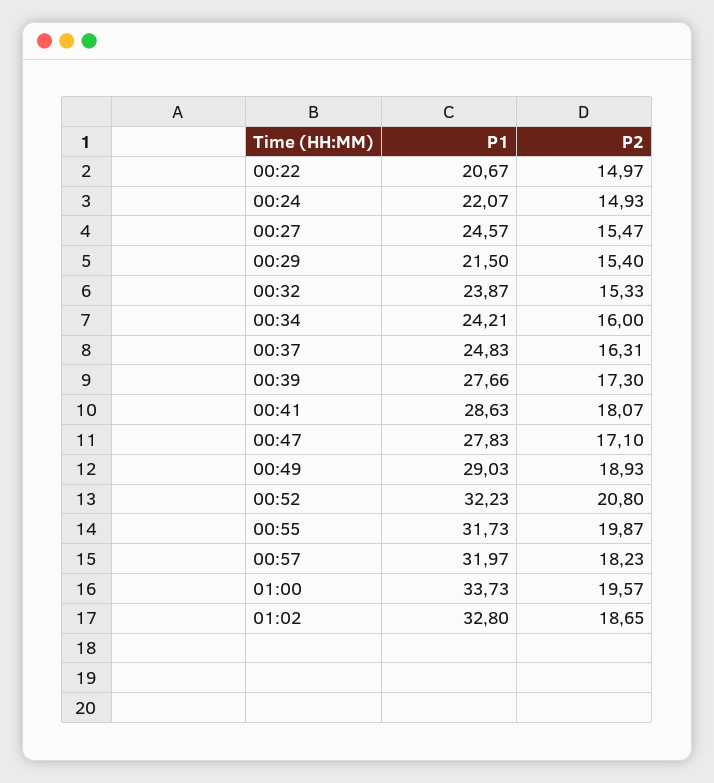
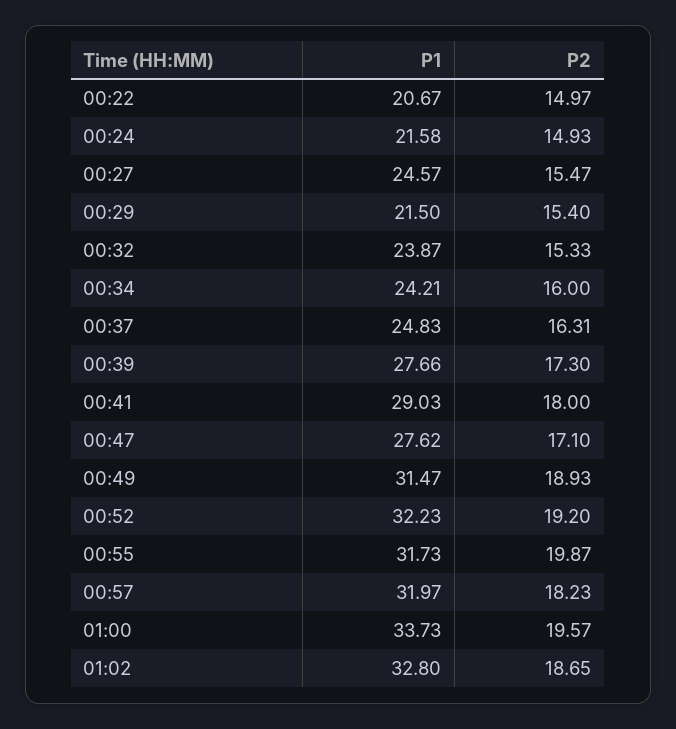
P1, 00:24: 22.07 -> 21.58
P1, 00:41: 28.63 -> 29.03
P2, 00:41: 18.07 -> 18
P1, 00:47: 27.83 -> 27.62
P1, 00:49: 29.03 -> 31.47
P2, 00:52: 20.8 -> 19.2

